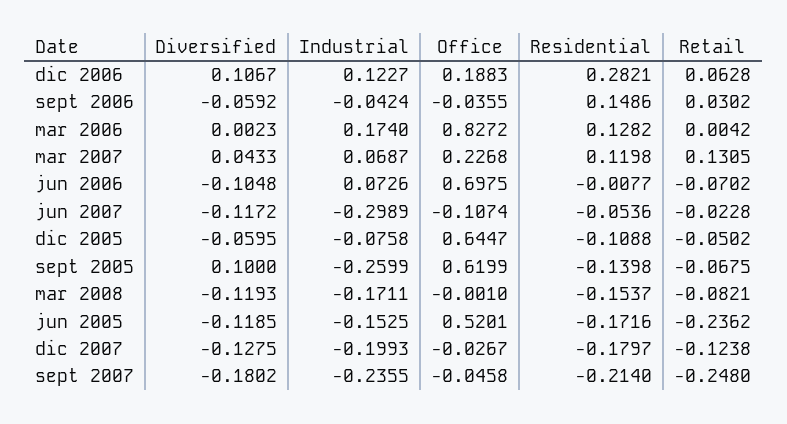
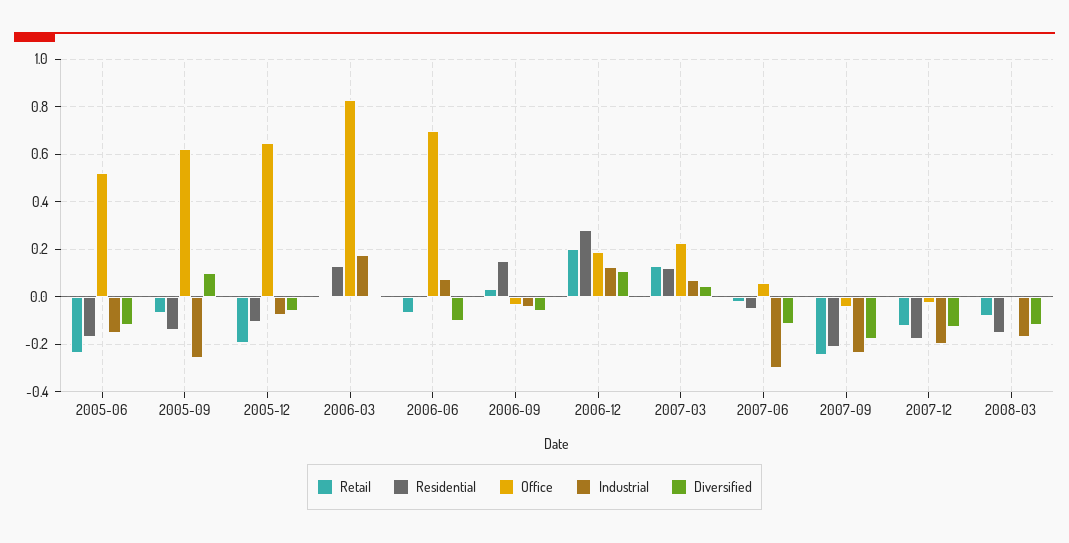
Retail, dic 2006: 0.0628 -> 0.2
Office, jun 2007: -0.1074 -> 0.05
Retail, dic 2005: -0.0502 -> -0.2

